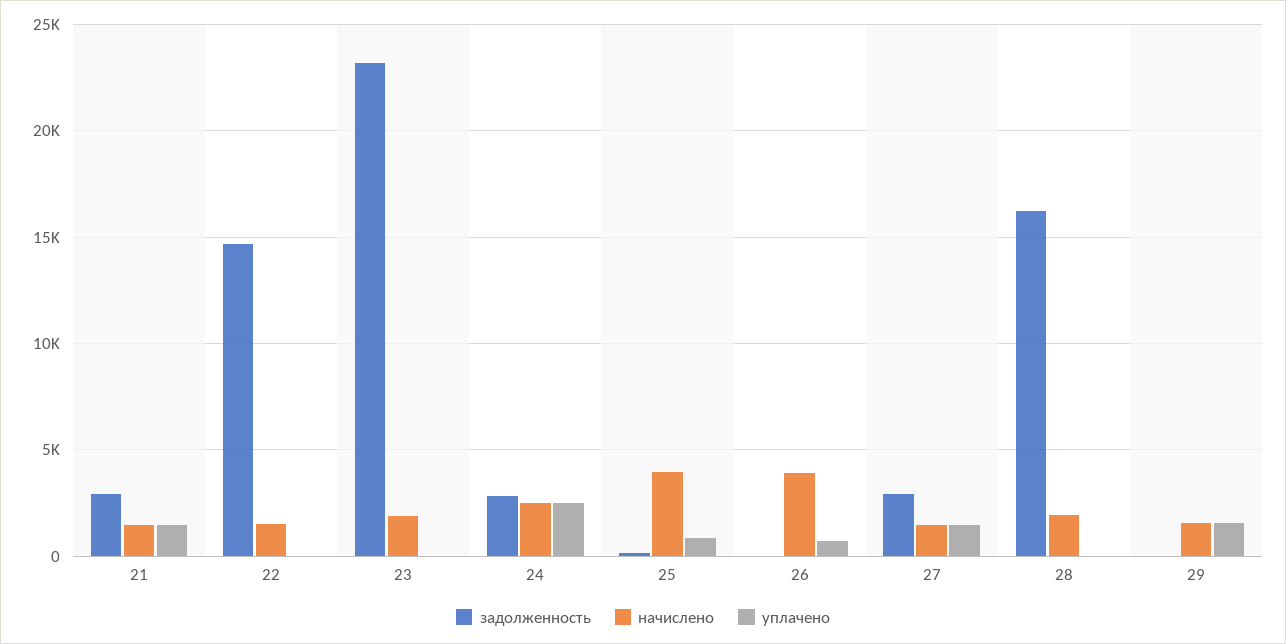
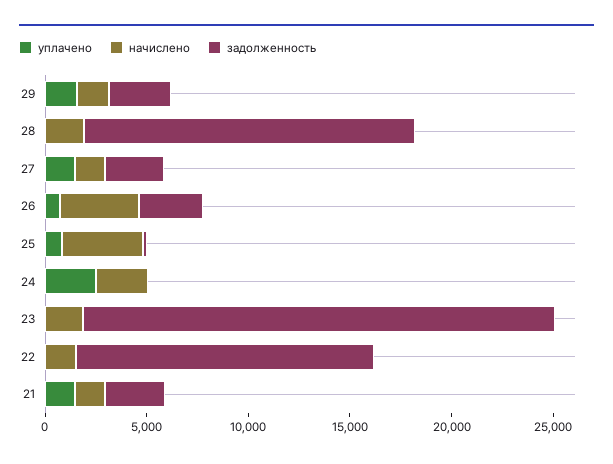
задолженность, 24: 3000 -> 0
задолженность, 26: 0 -> 3000
задолженность, 29: 0 -> 3000

